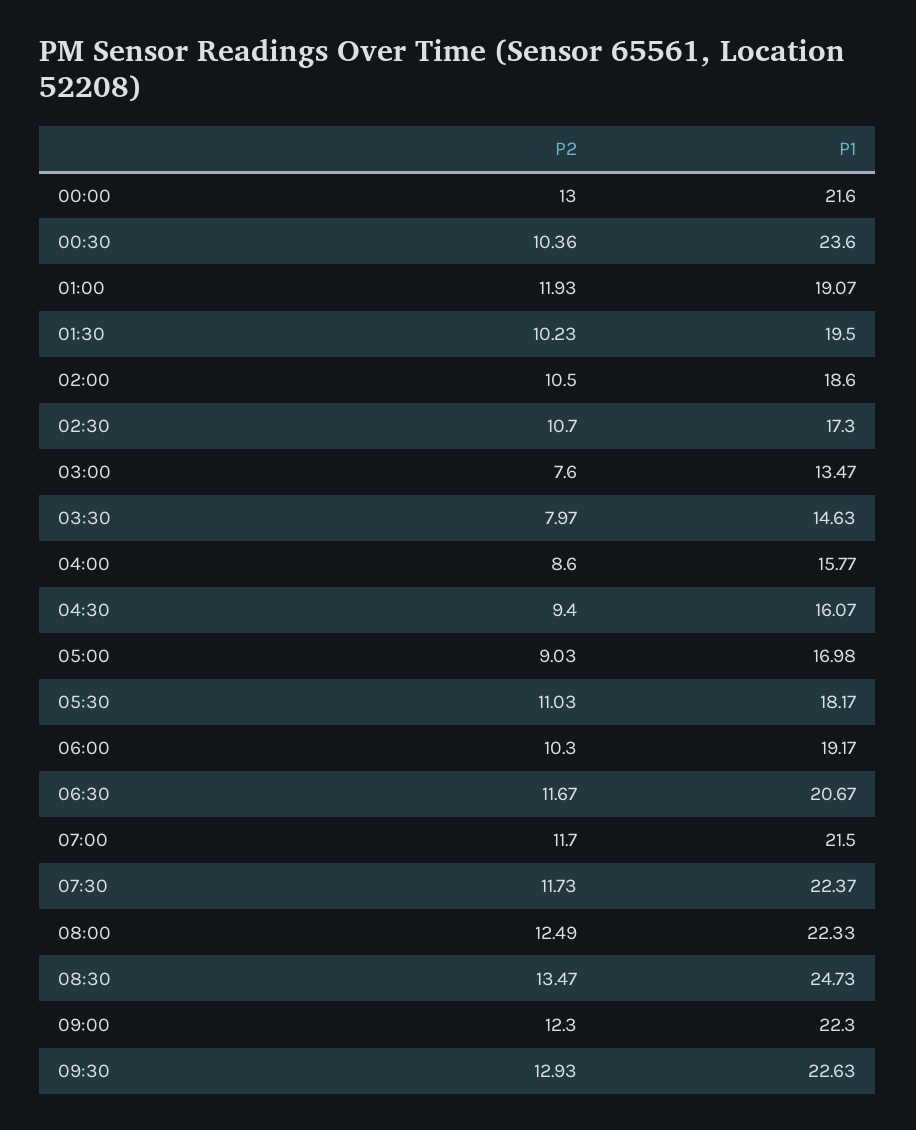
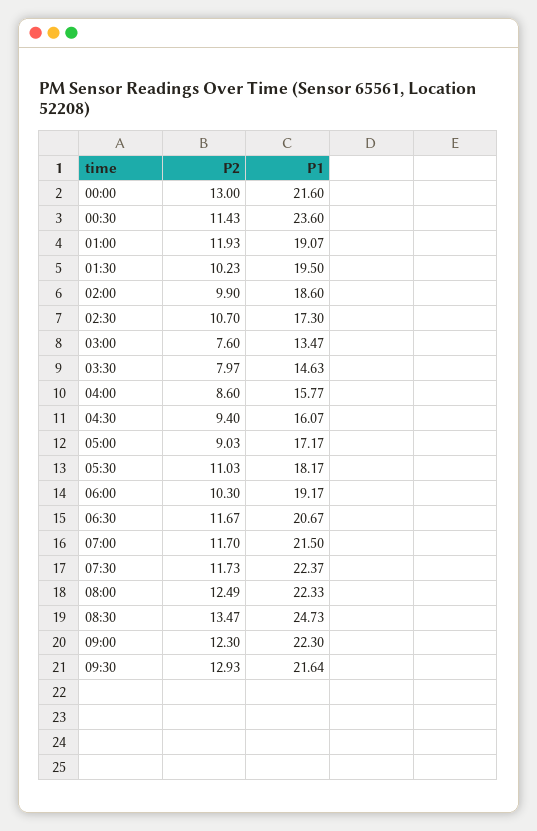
P2, 00:30: 10.36 -> 11.43
P2, 02:00: 10.5 -> 9.9
P1, 05:00: 16.98 -> 17.17
P1, 09:30: 22.63 -> 21.64

